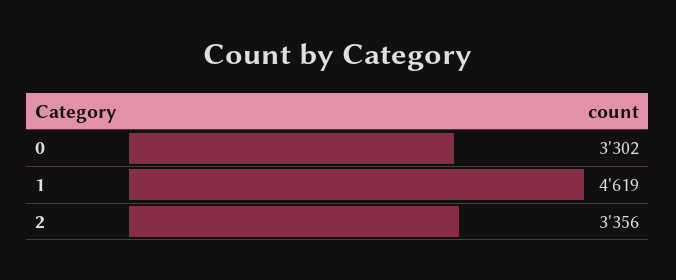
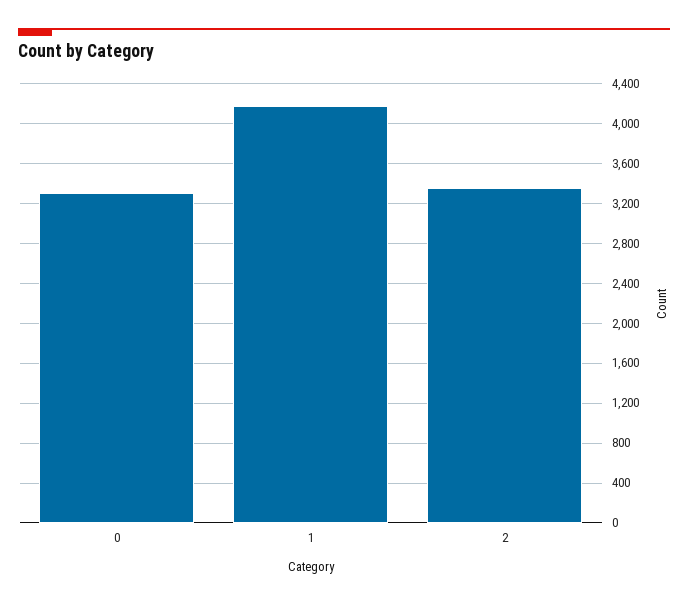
1: 4619 -> 4200

